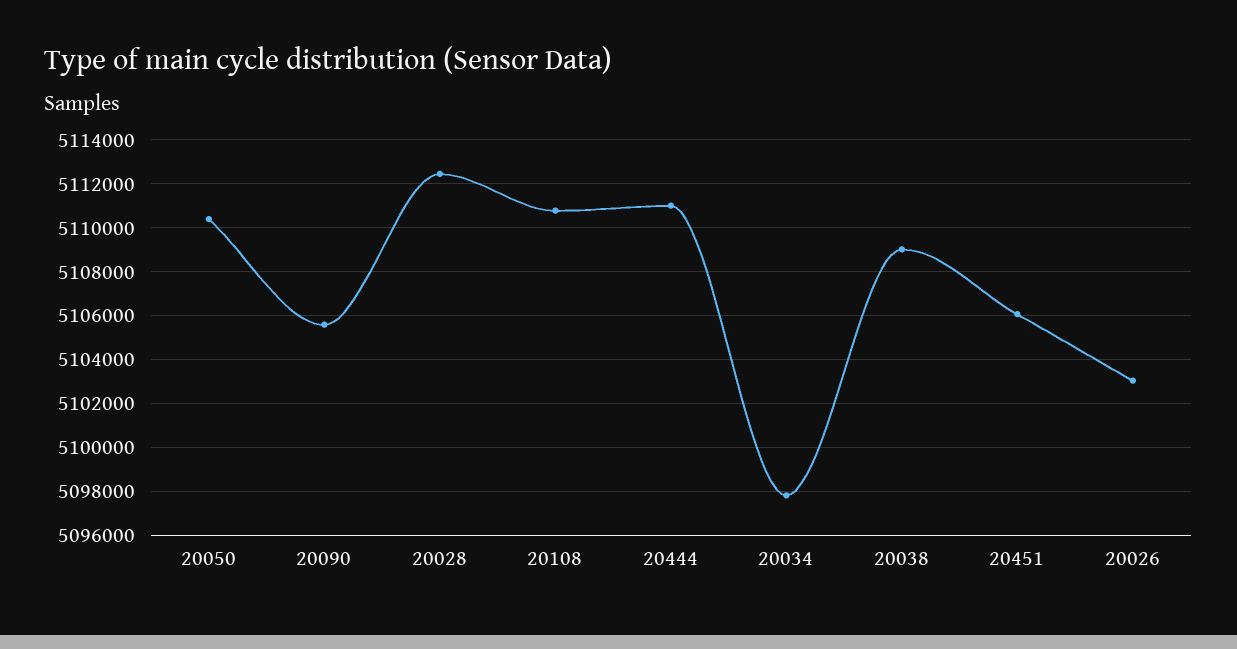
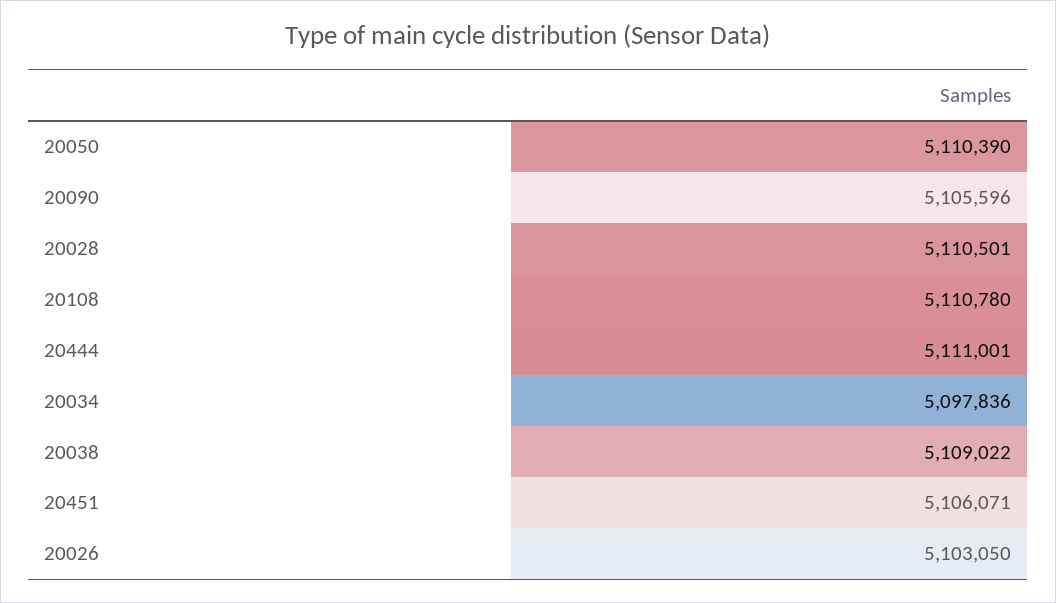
20028: 5112500 -> 5110501

